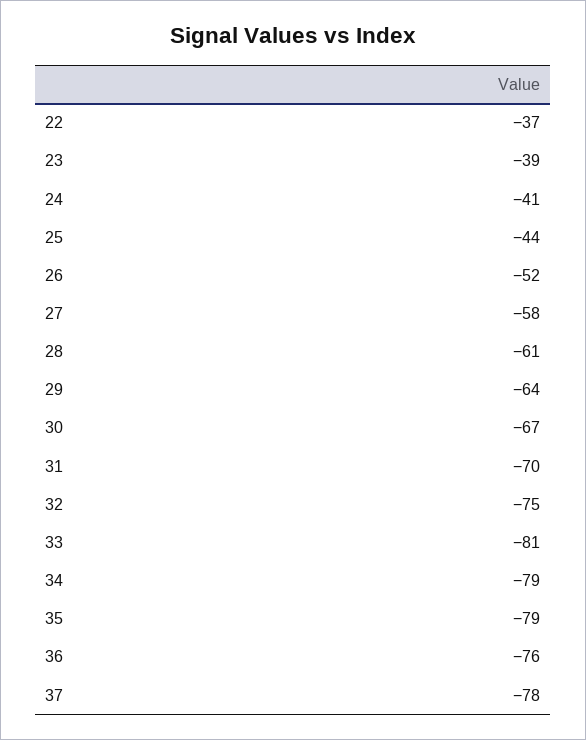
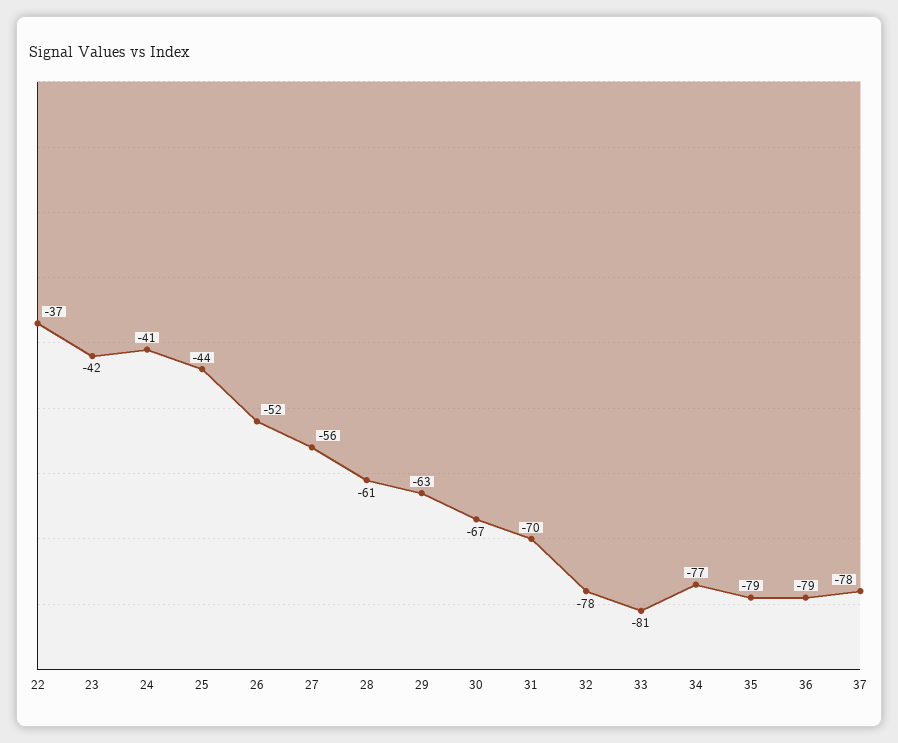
23: -39 -> -42
27: -58 -> -56
29: -64 -> -63
32: -75 -> -78
34: -79 -> -77
36: -76 -> -79

